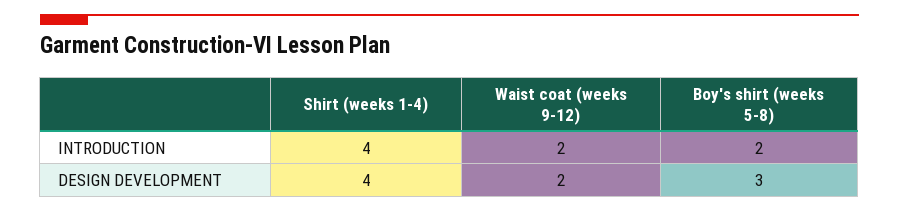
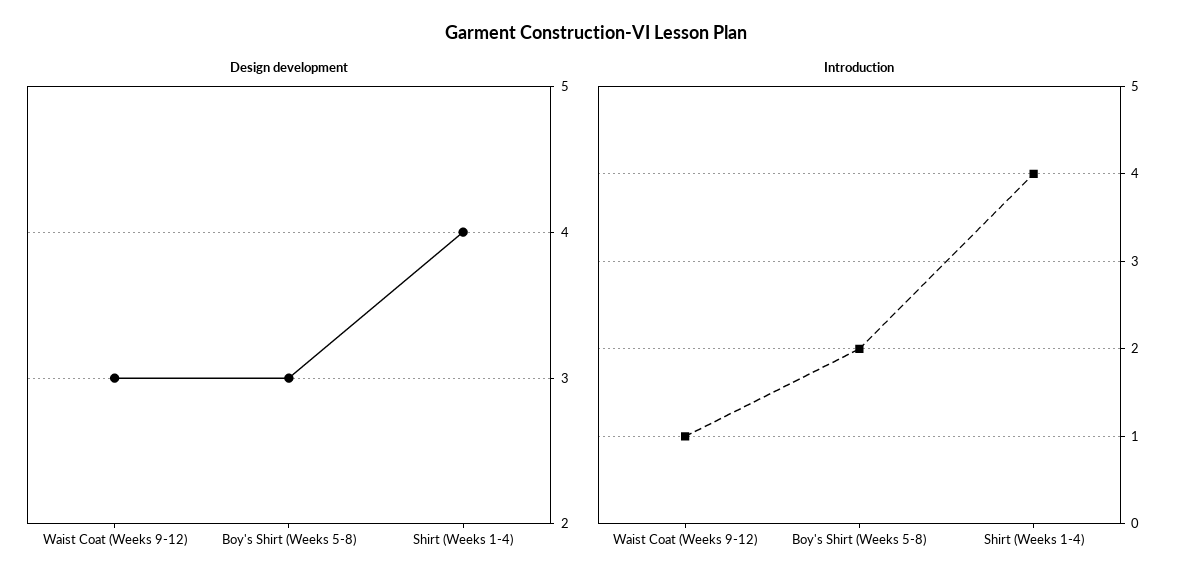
INTRODUCTION, Waist coat (weeks 9-12): 2 -> 1
DESIGN DEVELOPMENT, Waist coat (weeks 9-12): 2 -> 3

